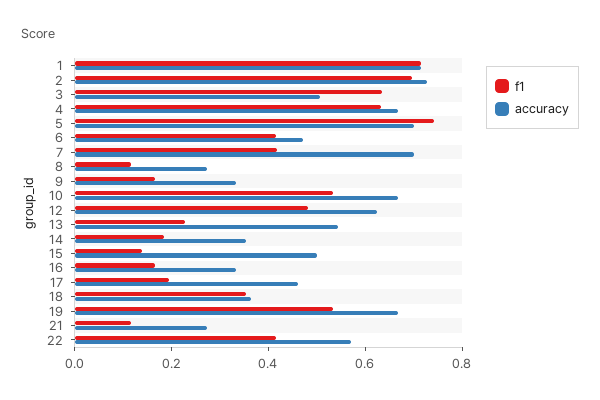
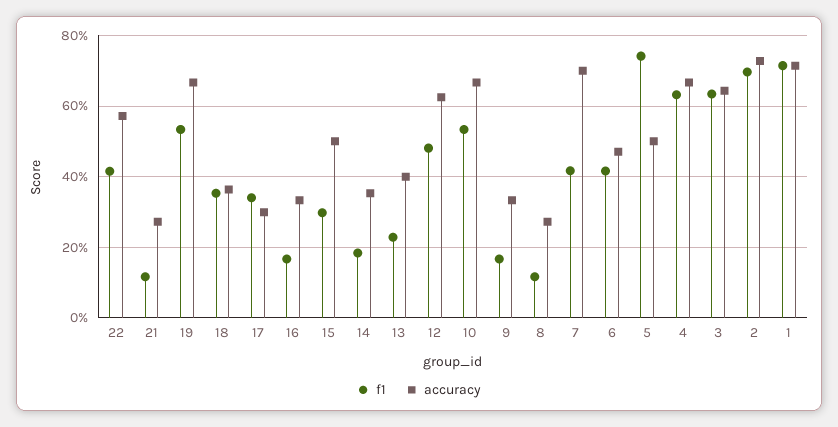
accuracy, 3: 0.5 -> 0.64
accuracy, 5: 0.7 -> 0.5
accuracy, 13: 0.55 -> 0.4
f1, 15: 0.15 -> 0.3
f1, 17: 0.2 -> 0.34
accuracy, 17: 0.45 -> 0.3

